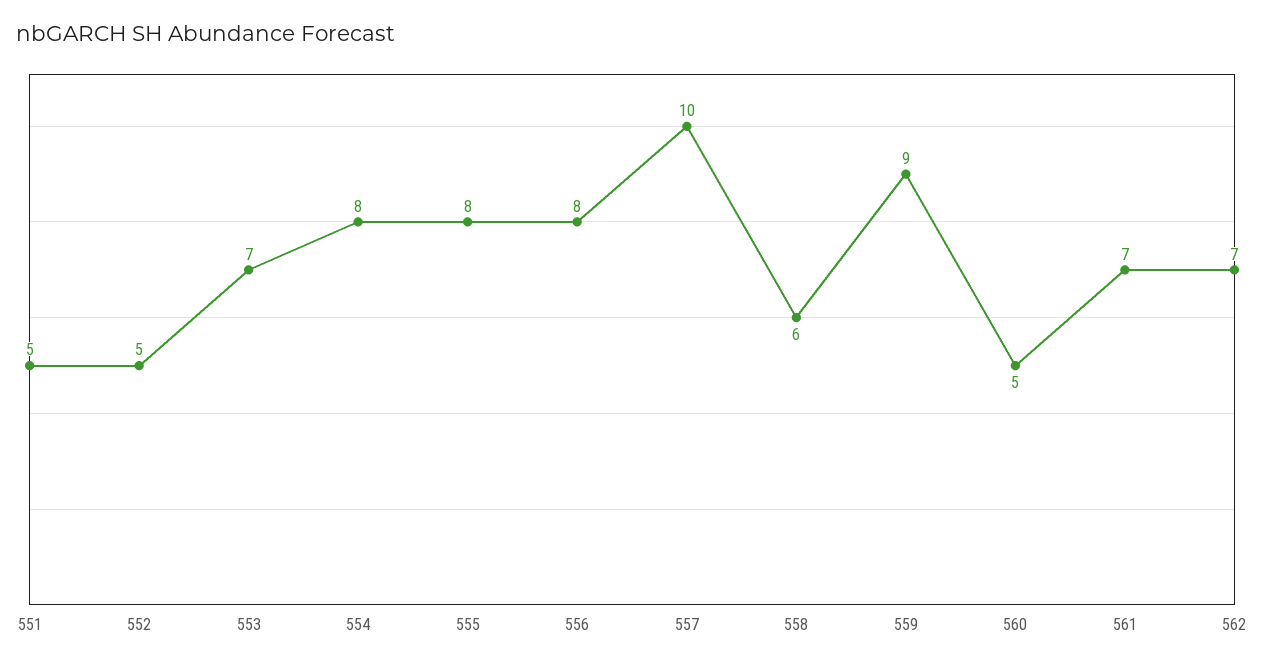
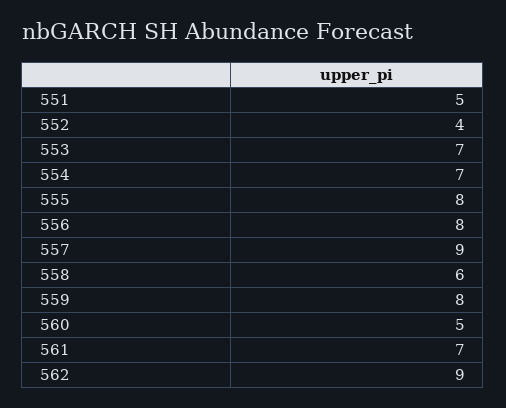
552: 5 -> 4
554: 8 -> 7
557: 10 -> 9
559: 9 -> 8
562: 7 -> 9

